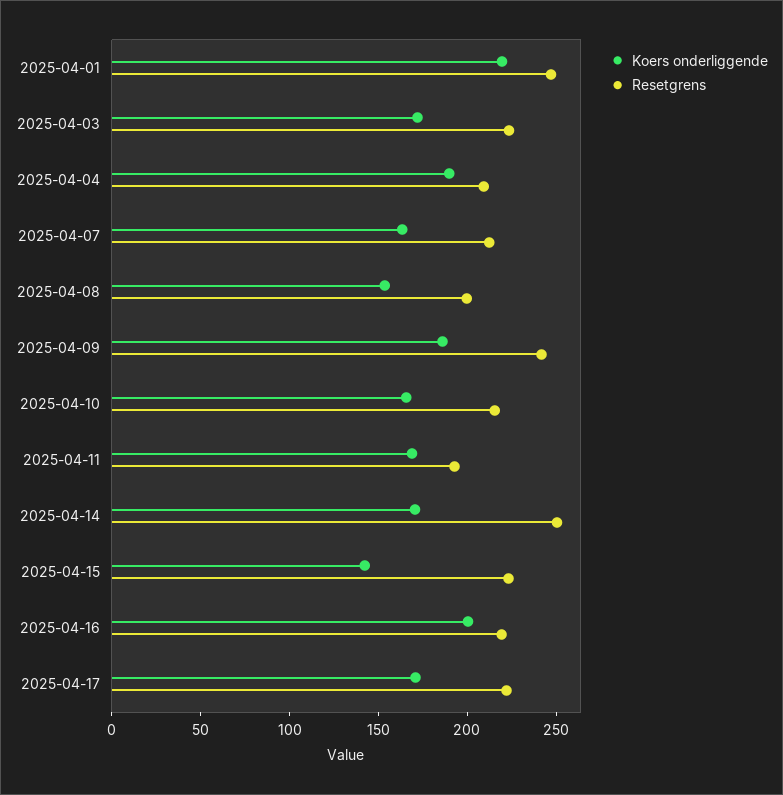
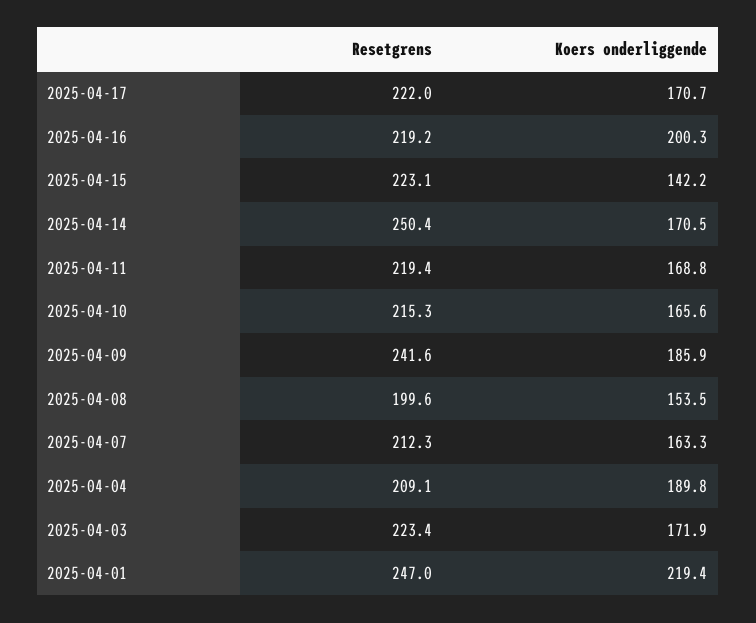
Resetgrens, 2025-04-11: 190 -> 219.4

